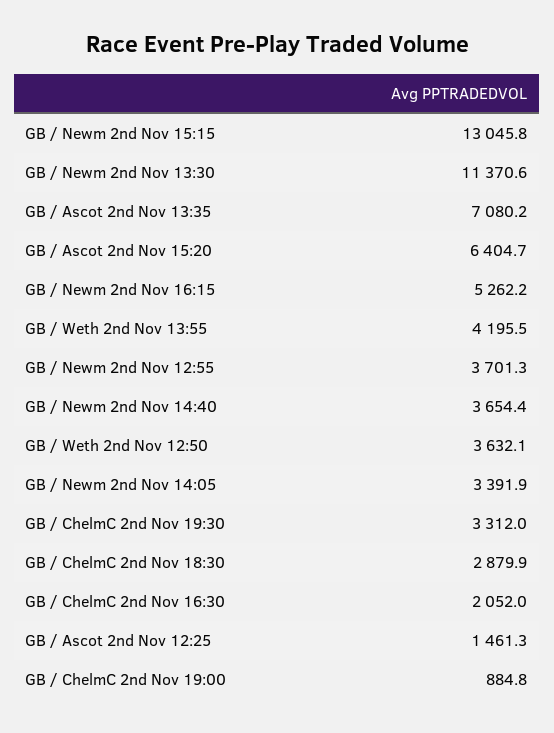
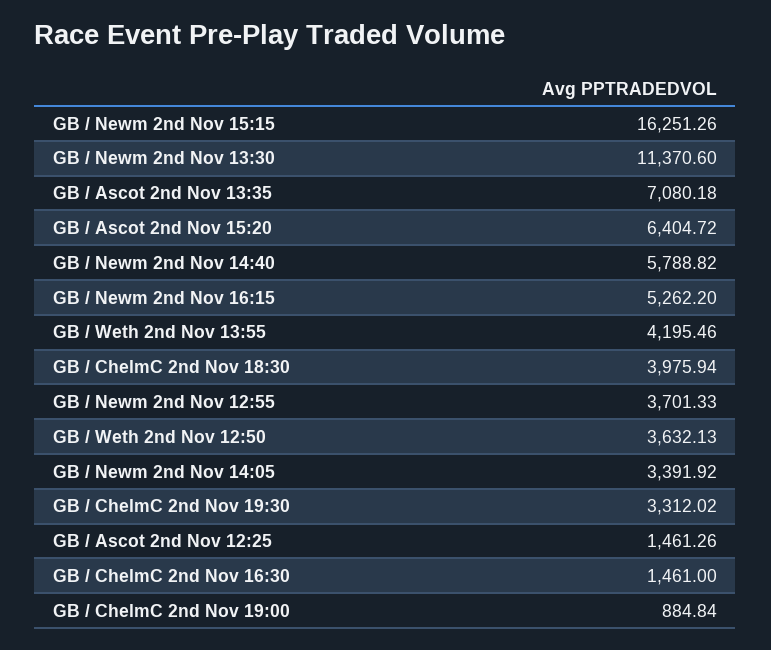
GB / Newm 2nd Nov 15:15: 13045.8 -> 16251.26
GB / Newm 2nd Nov 14:40: 3654.4 -> 5788.82
GB / ChelmC 2nd Nov 18:30: 2879.9 -> 3975.94
GB / ChelmC 2nd Nov 16:30: 2052 -> 1461

